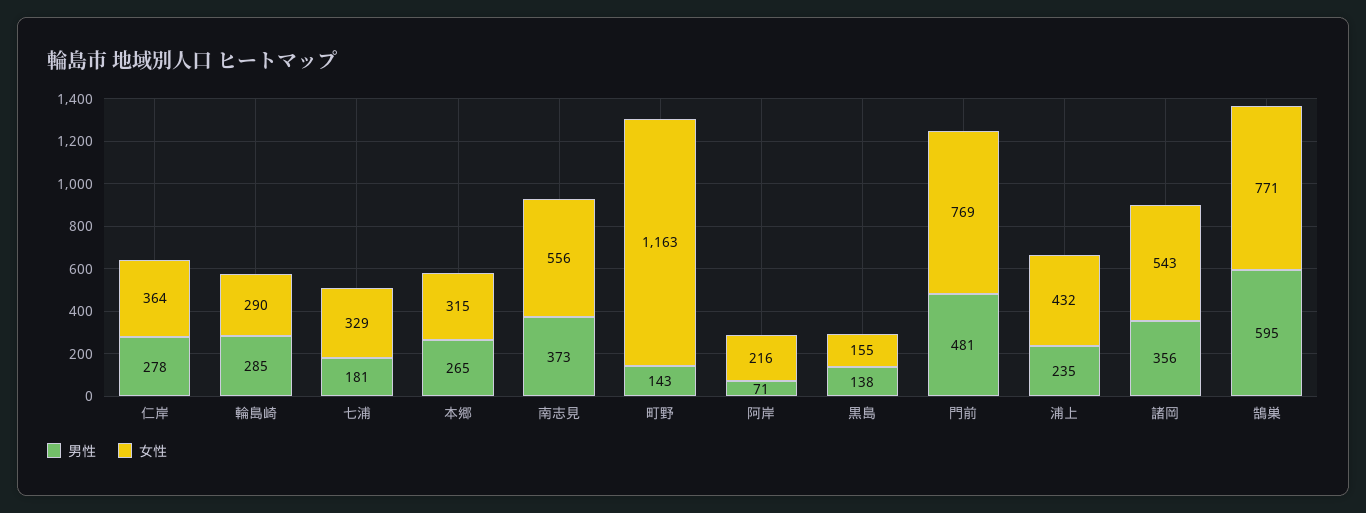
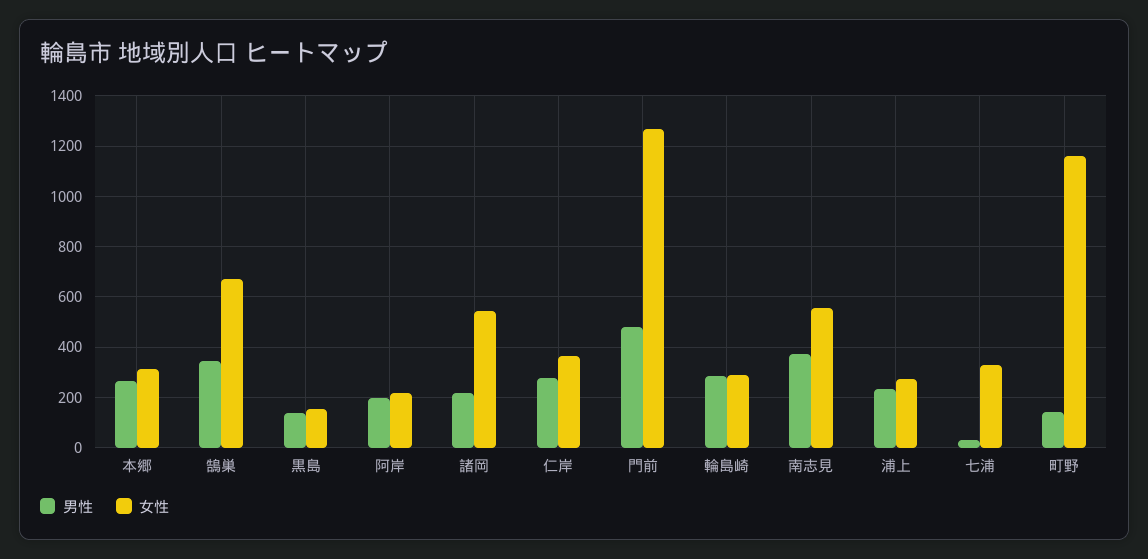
男性, 七浦: 181 -> 25
男性, 阿岸: 71 -> 200
女性, 門前: 769 -> 1275
女性, 浦上: 432 -> 275
男性, 諸岡: 356 -> 225
男性, 鵠巣: 595 -> 350
女性, 鵠巣: 771 -> 675

